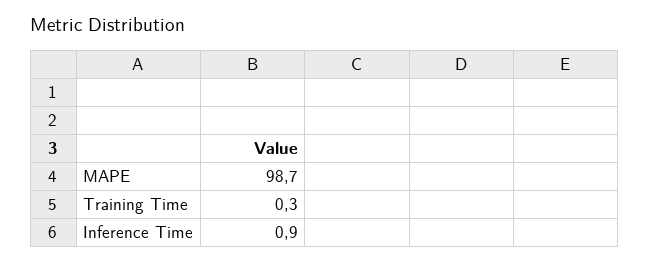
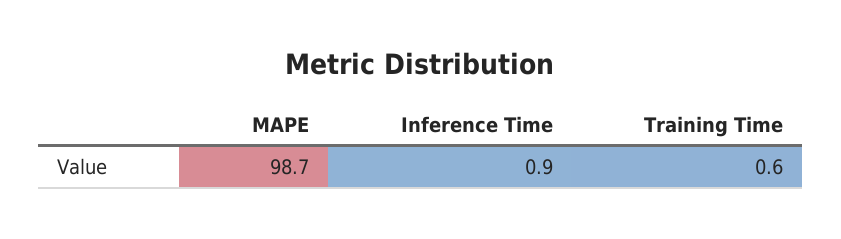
Training Time: 0.3 -> 0.6

